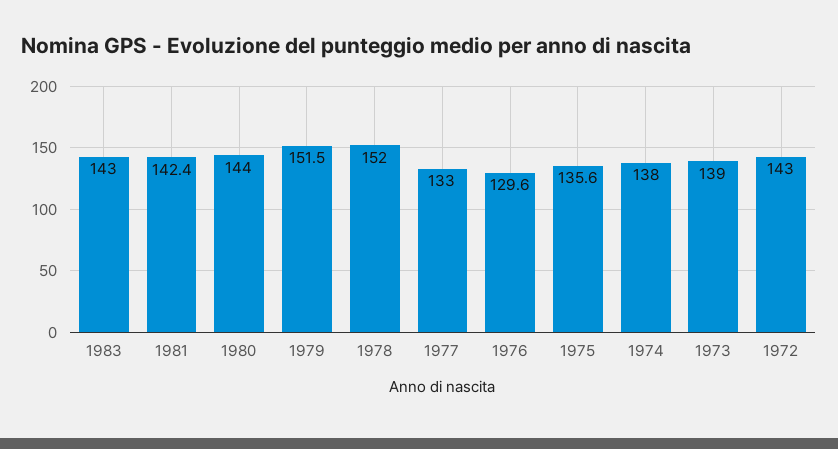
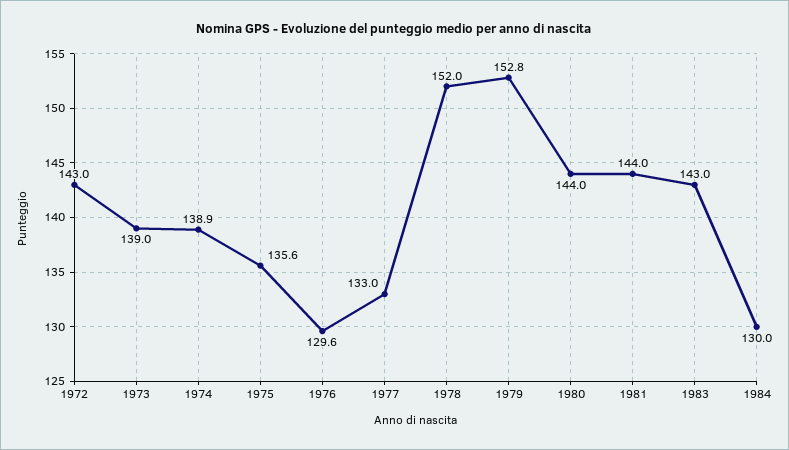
1981: 142.4 -> 144
1979: 151.5 -> 152.8
1974: 138 -> 138.9
1984: none -> 130

